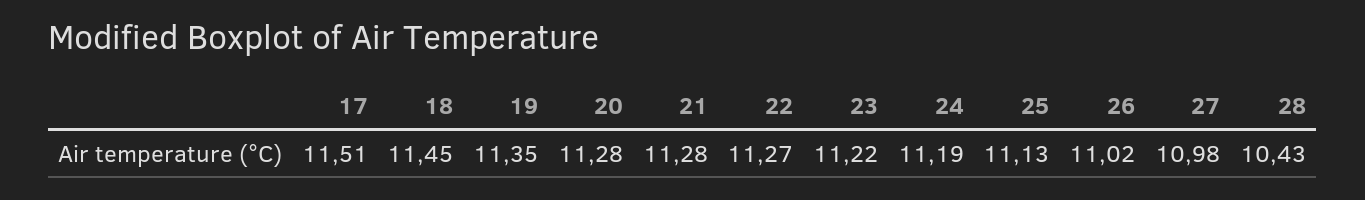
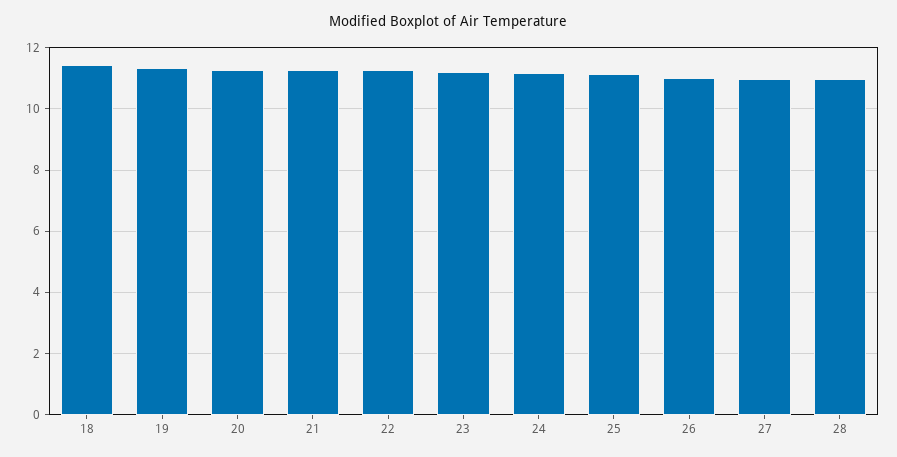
17: 11.51 -> none
28: 10.43 -> 11

